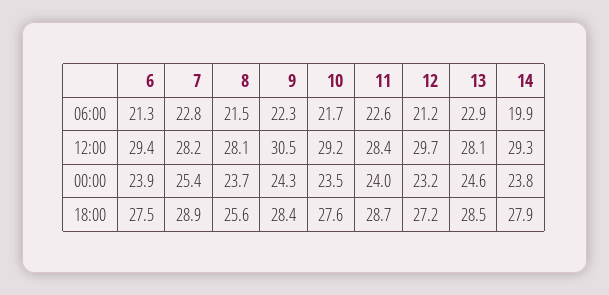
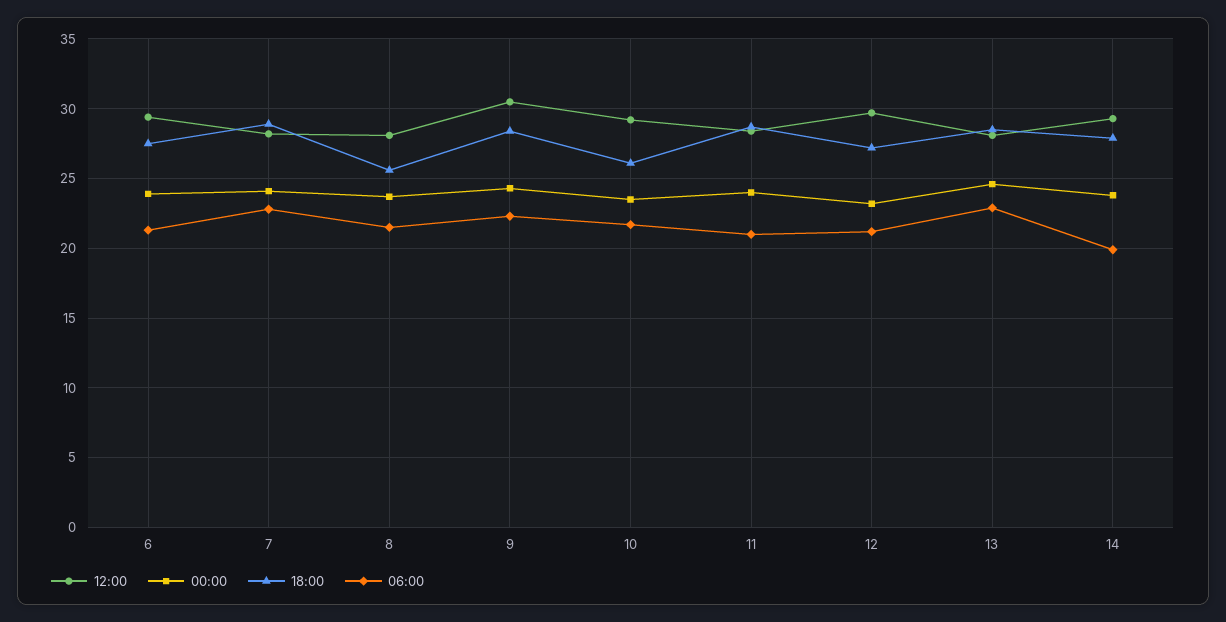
06:00, 11: 22.6 -> 21
00:00, 7: 25.4 -> 24
18:00, 10: 27.6 -> 26

